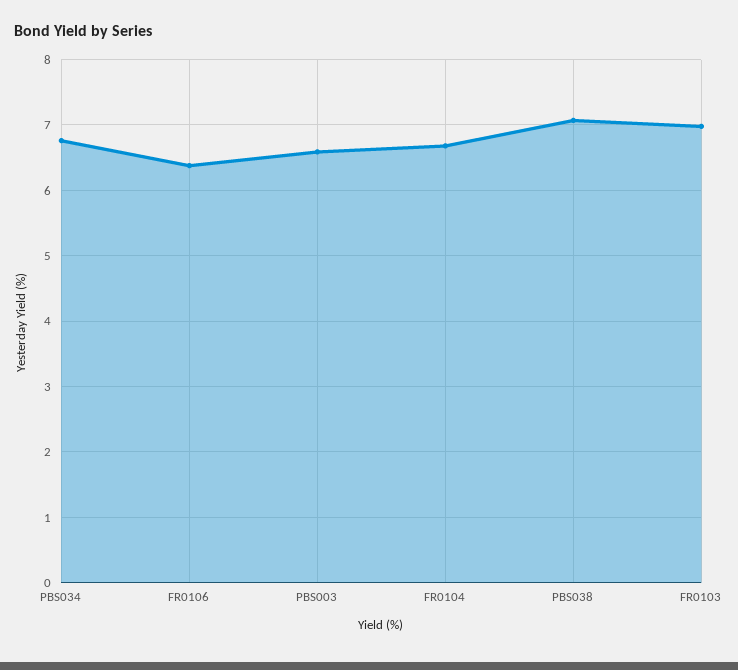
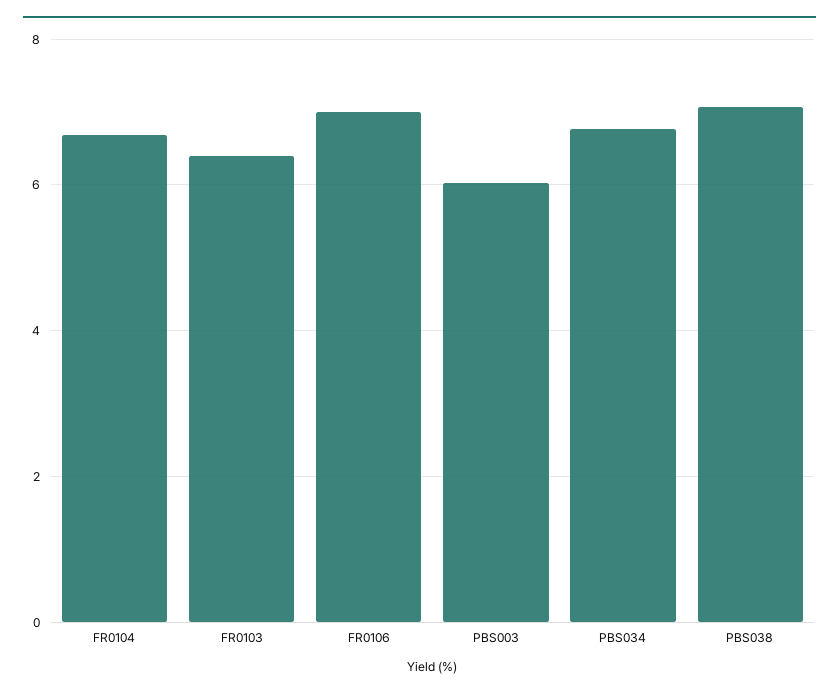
FR0106: 6.4 -> 7
PBS003: 6.6 -> 6
FR0103: 7 -> 6.4

